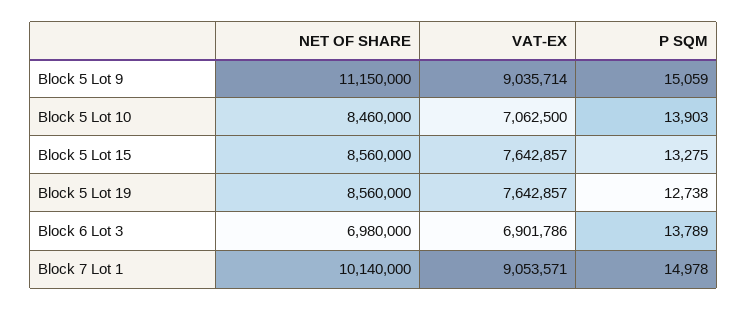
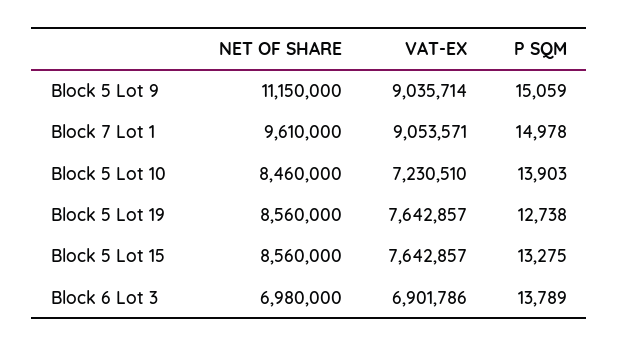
VAT-EX, Block 5 Lot 10: 7062500 -> 7230510
NET OF SHARE, Block 7 Lot 1: 10140000 -> 9610000

